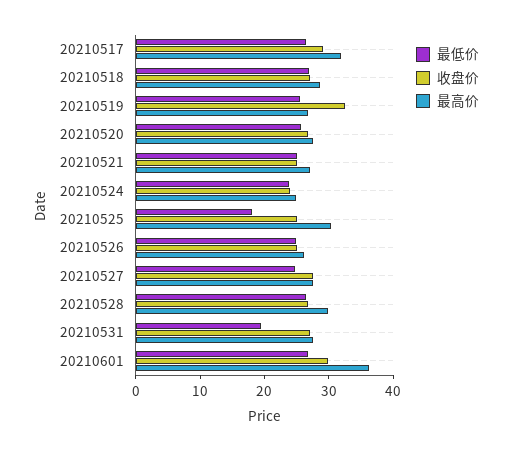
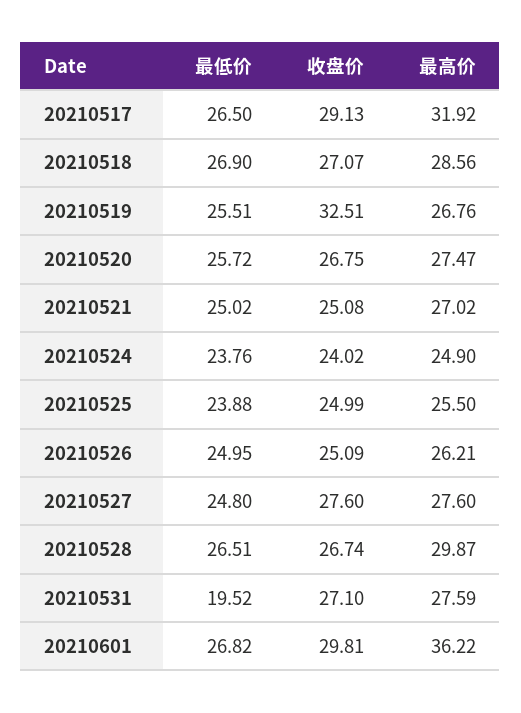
最低价, 20210525: 18 -> 23.88
最高价, 20210525: 30 -> 25.5

